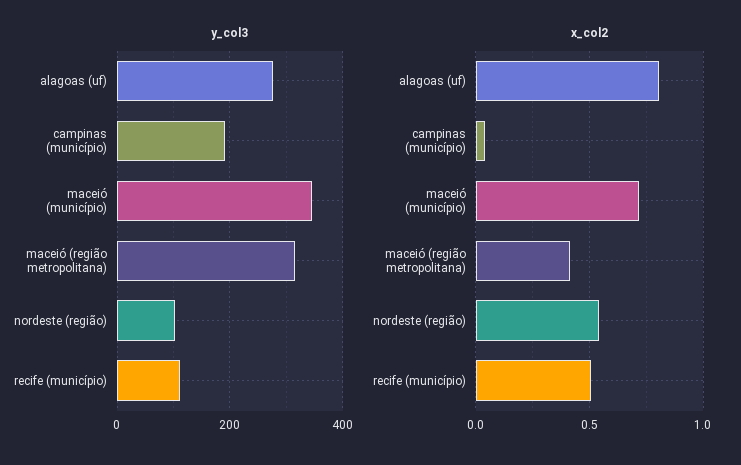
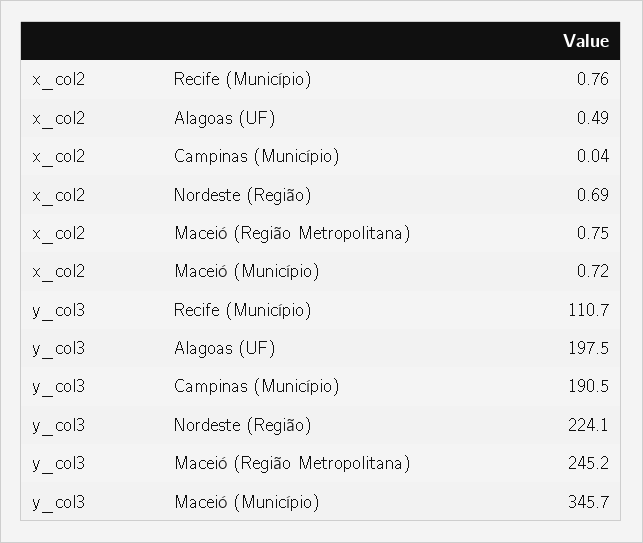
y_col3, alagoas (uf): 280 -> 197.5
y_col3, maceió (região metropolitana): 320 -> 245.2
y_col3, nordeste (região): 100 -> 224.1
x_col2, alagoas (uf): 0.8 -> 0.49
x_col2, maceió (região metropolitana): 0.4 -> 0.75
x_col2, nordeste (região): 0.55 -> 0.69
x_col2, recife (município): 0.5 -> 0.76

